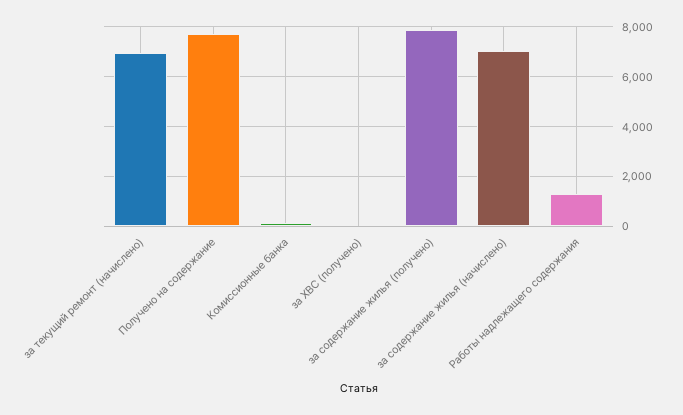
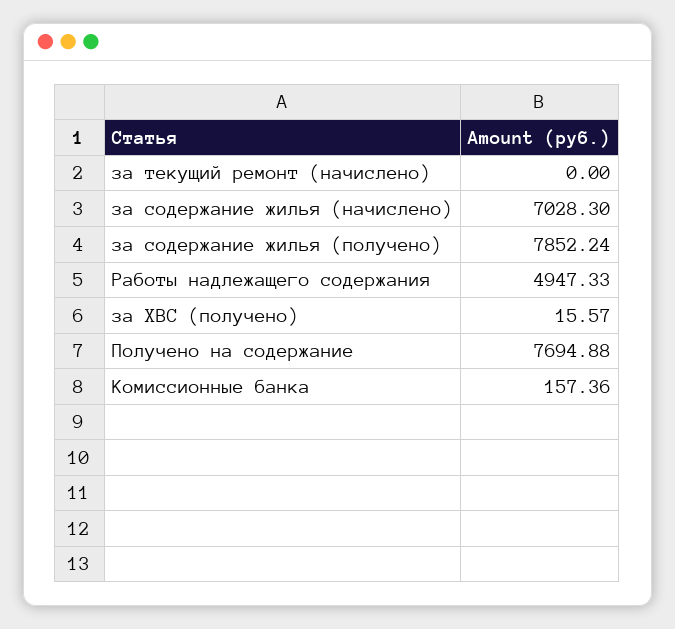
за текущий ремонт (начислено): 7000 -> 0
Работы надлежащего содержания: 1250 -> 4947.33

